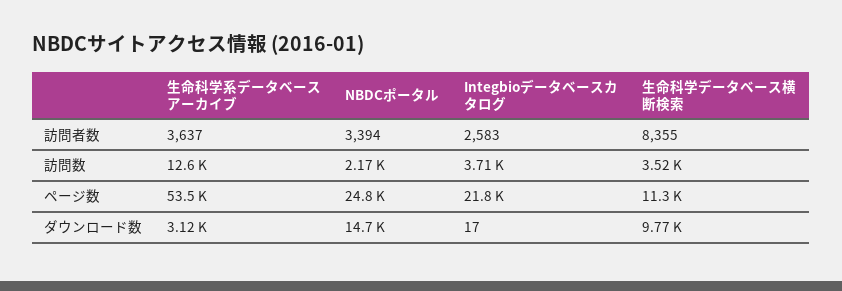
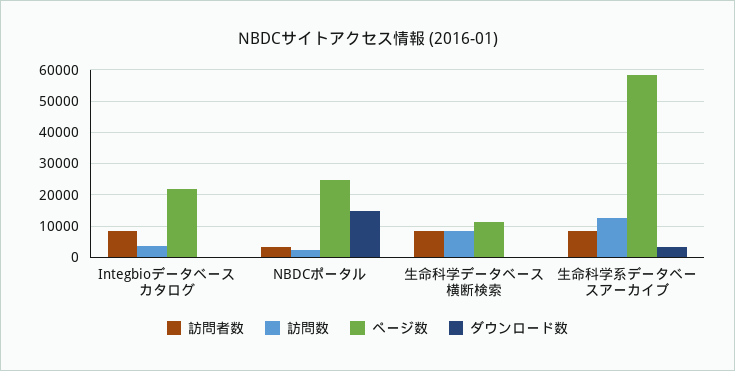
訪問者数, 生命科学系データベースアーカイブ: 3637 -> 8000
訪問者数, Integbioデータベースカタログ: 2583 -> 8000
訪問数, 生命科学データベース横断検索: 3520 -> 8000
ページ数, 生命科学系データベースアーカイブ: 53500 -> 58000
ダウンロード数, 生命科学データベース横断検索: 9770 -> 0

